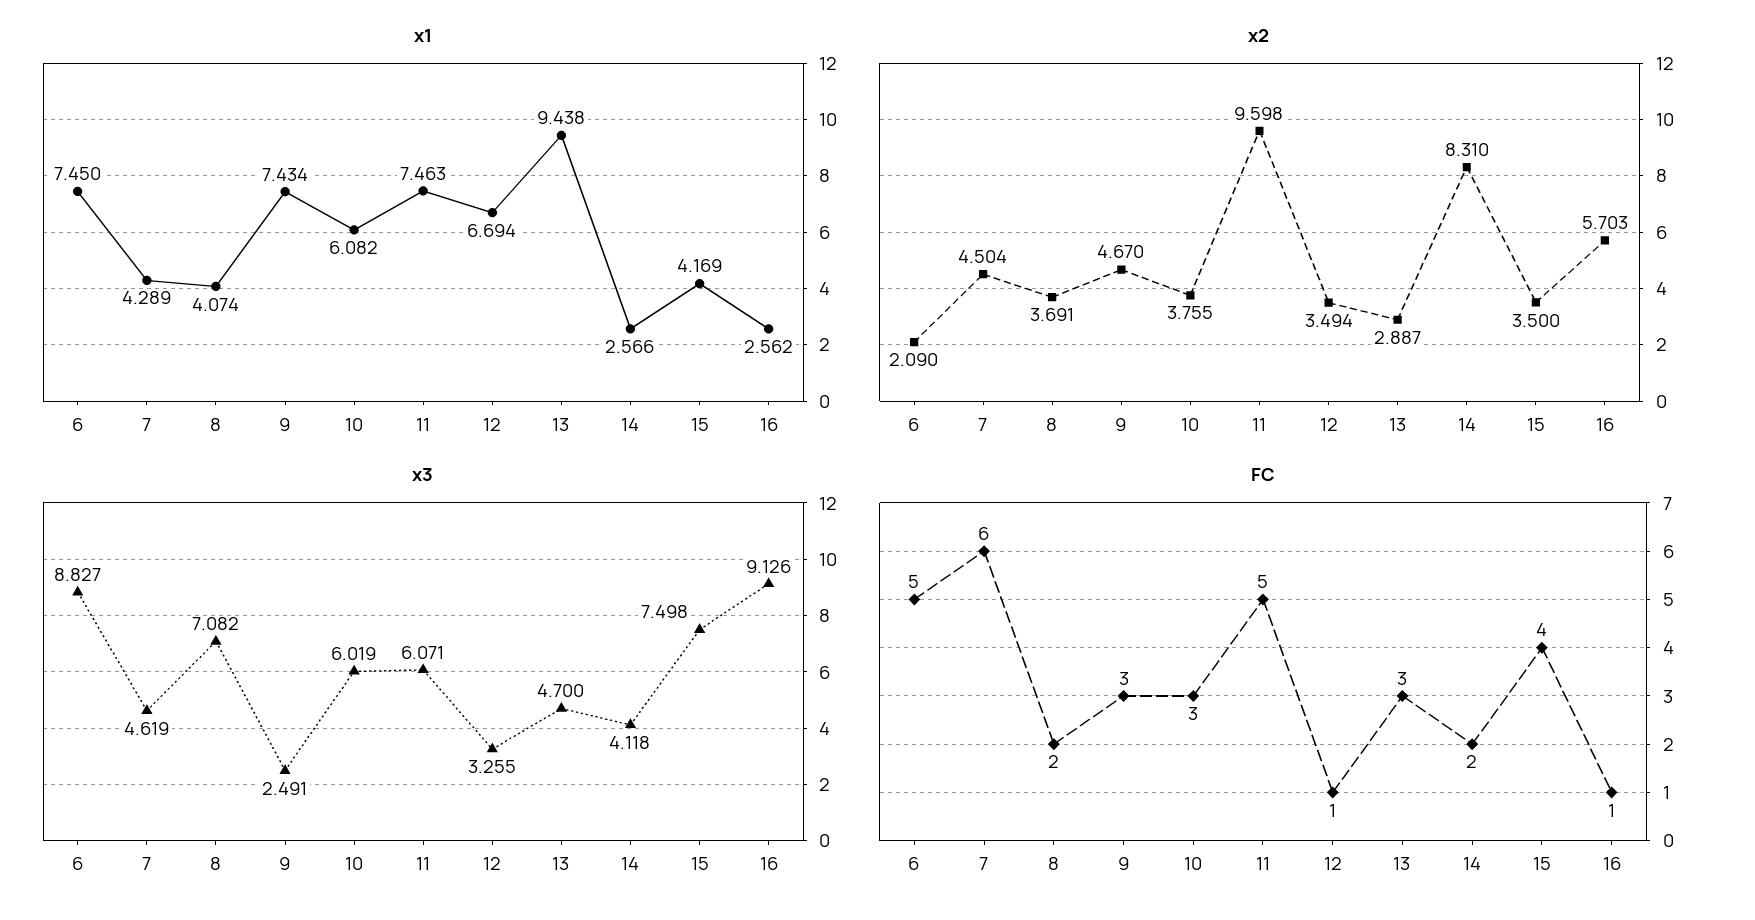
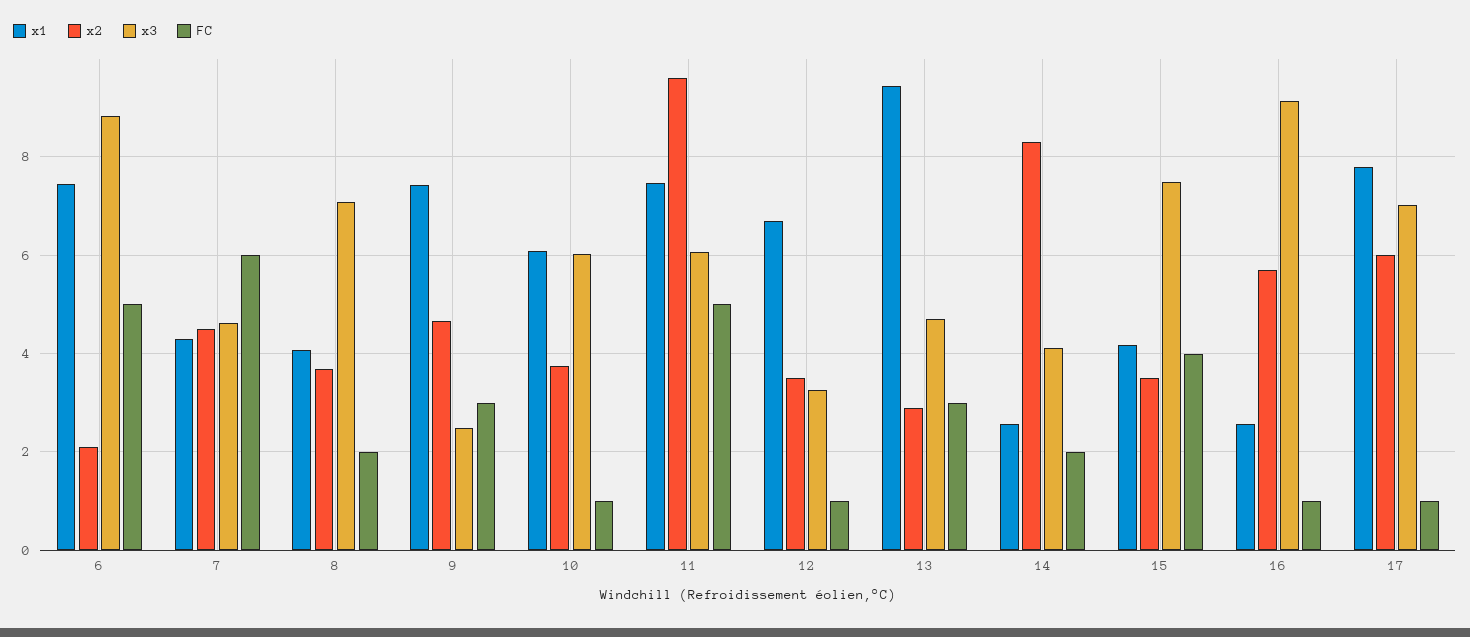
FC, 10: 3 -> 1
x1, 17: none -> 7.8
x2, 17: none -> 6
x3, 17: none -> 7
FC, 17: none -> 1

